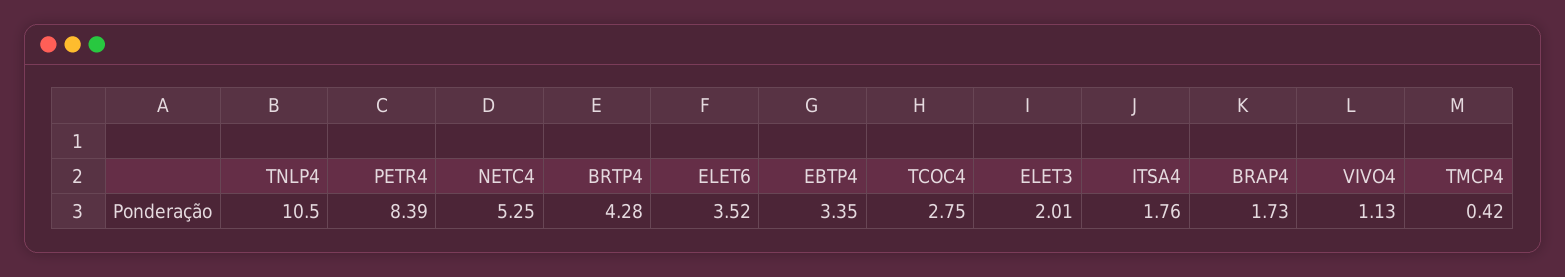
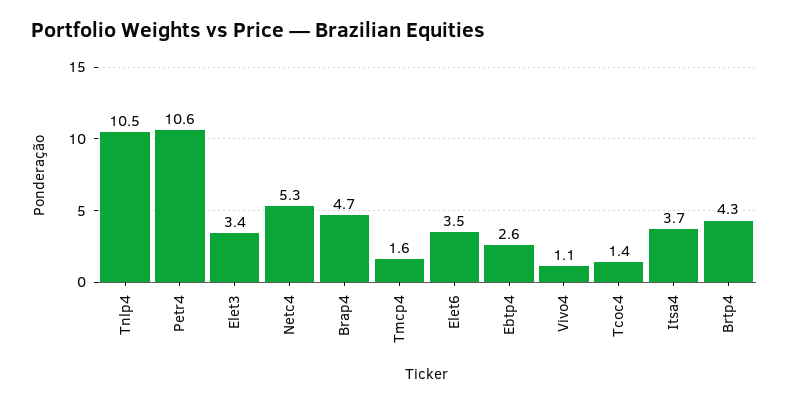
PETR4: 8.39 -> 10.6
EBTP4: 3.35 -> 2.6
TCOC4: 2.75 -> 1.4
ELET3: 2.01 -> 3.4
ITSA4: 1.76 -> 3.7
BRAP4: 1.73 -> 4.7
TMCP4: 0.42 -> 1.6

